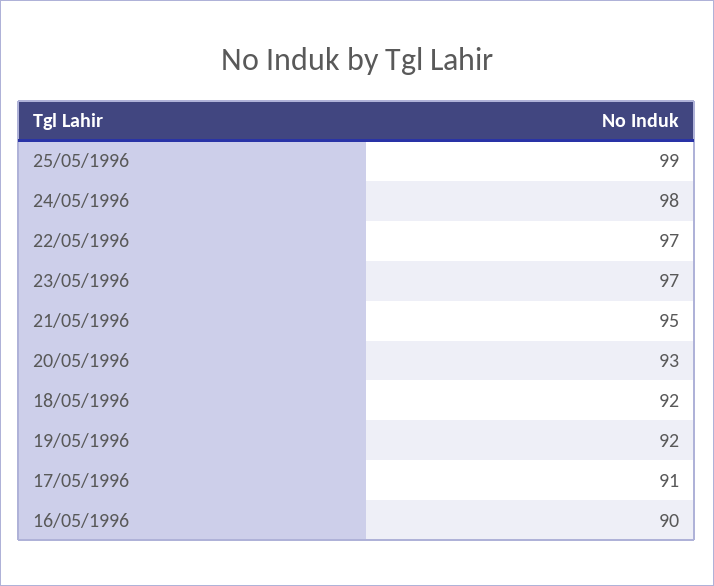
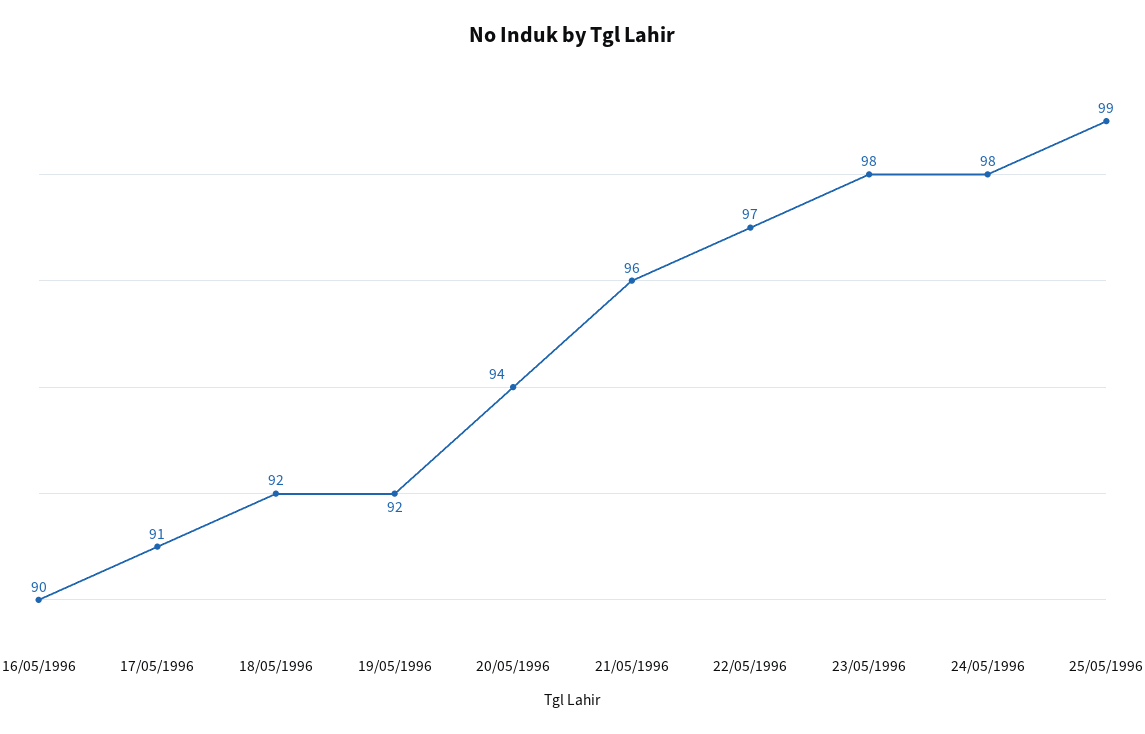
23/05/1996: 97 -> 98
21/05/1996: 95 -> 96
20/05/1996: 93 -> 94

